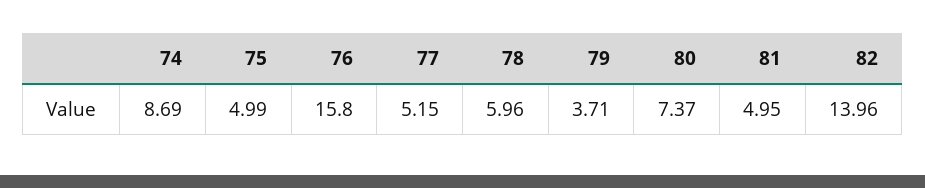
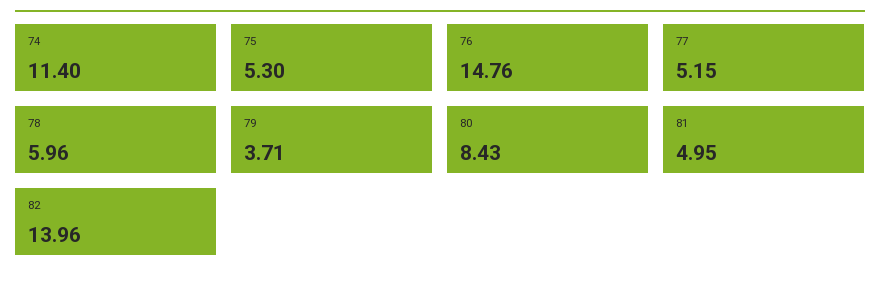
74: 8.69 -> 11.4
75: 4.99 -> 5.3
76: 15.8 -> 14.76
80: 7.37 -> 8.43

